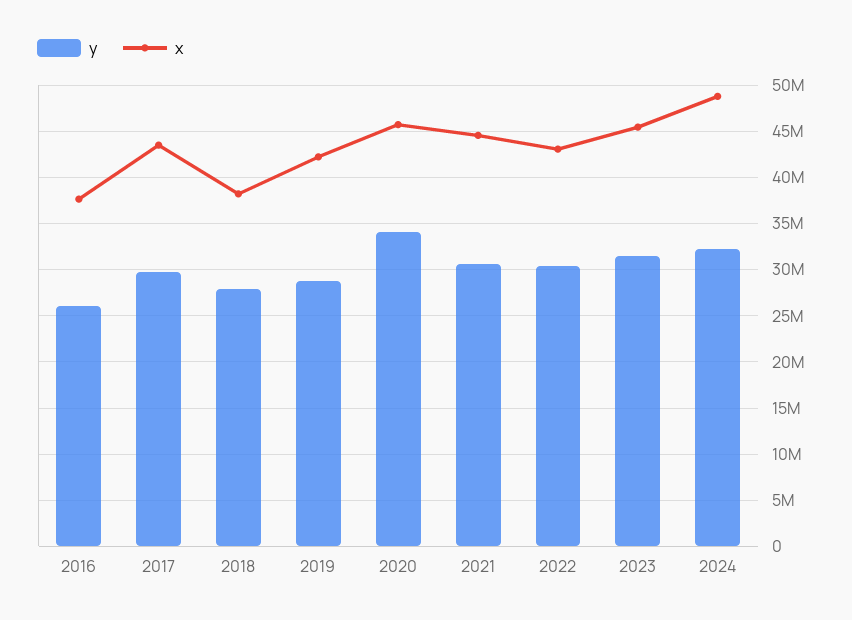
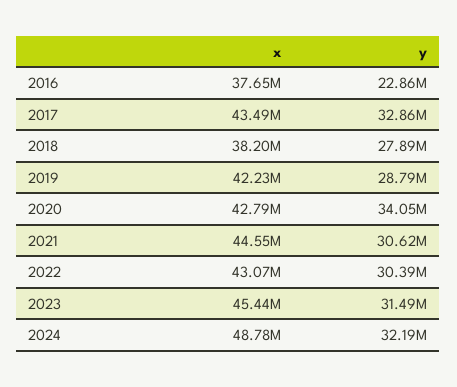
y, 2016: 26000000 -> 22860000
y, 2017: 30000000 -> 32860000
x, 2020: 46000000 -> 42790000

